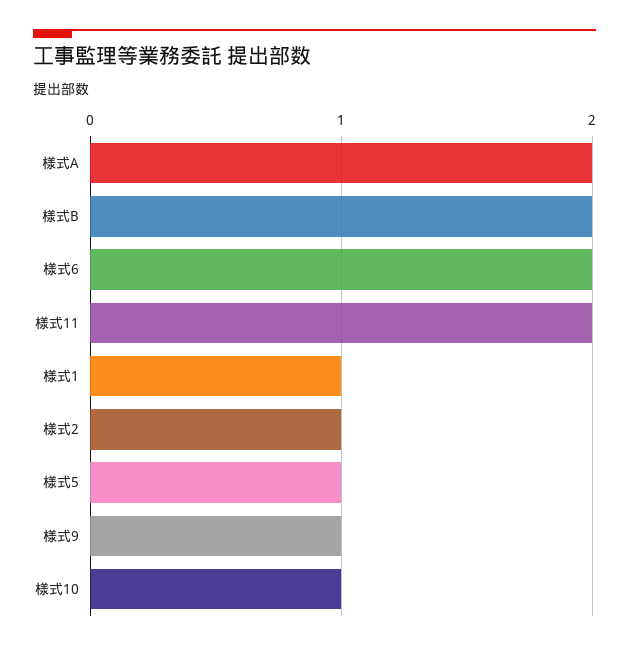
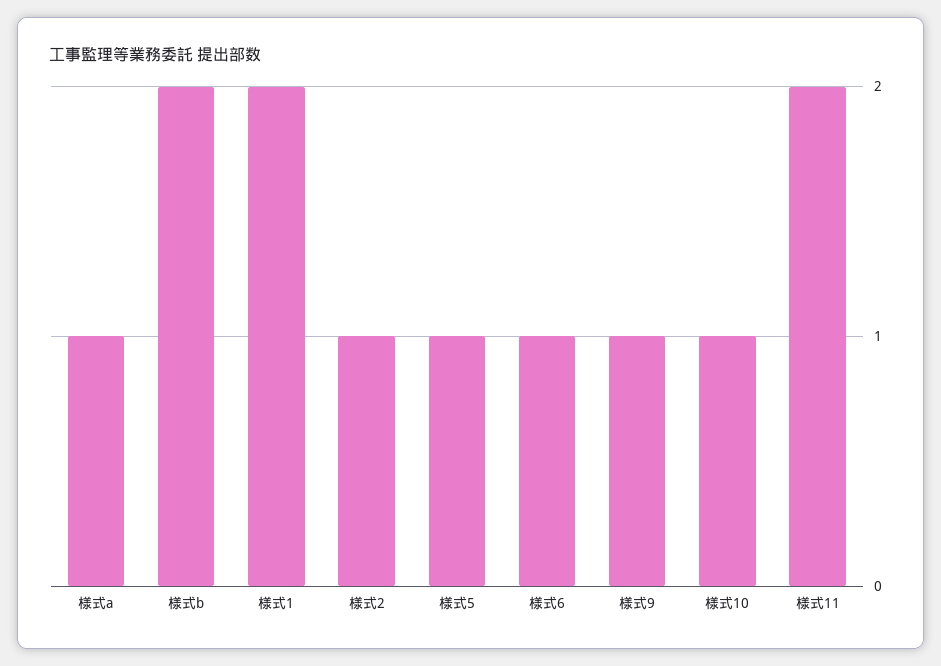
様式A: 2 -> 1
様式6: 2 -> 1
様式1: 1 -> 2

